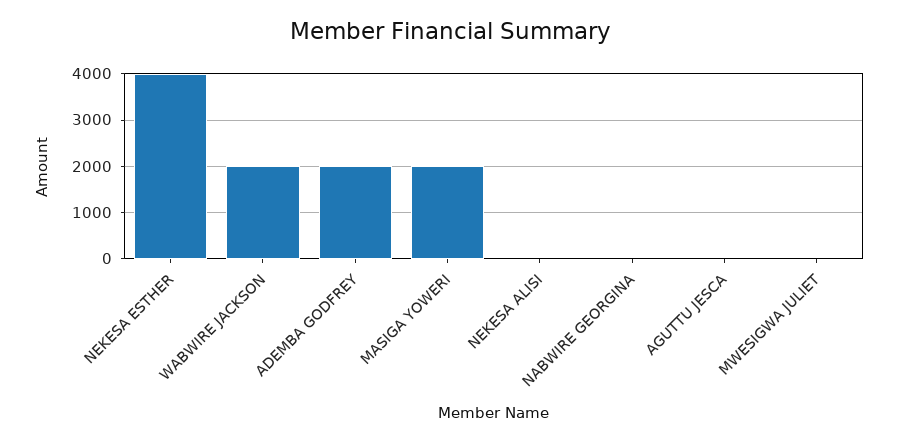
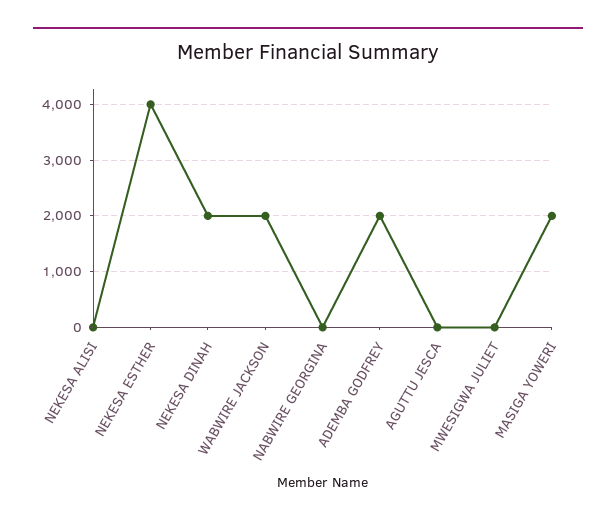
NEKESA DINAH: none -> 2000

